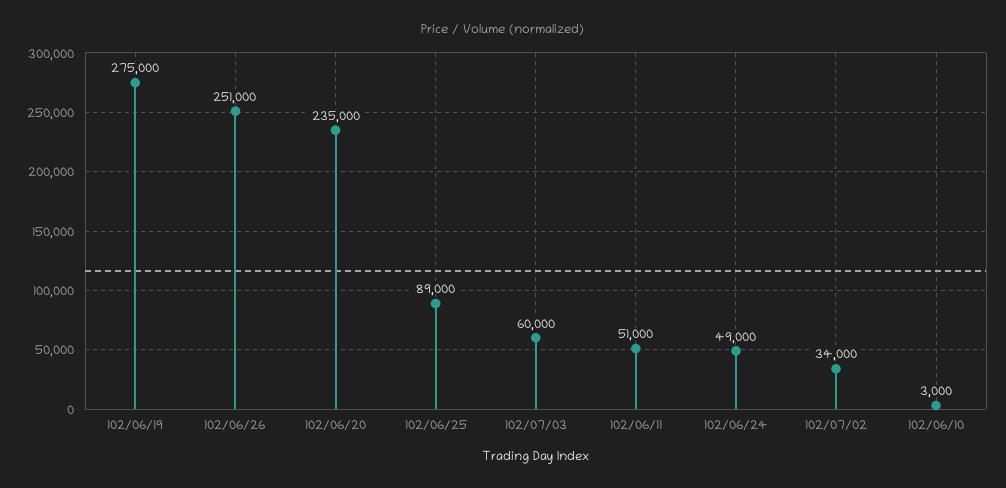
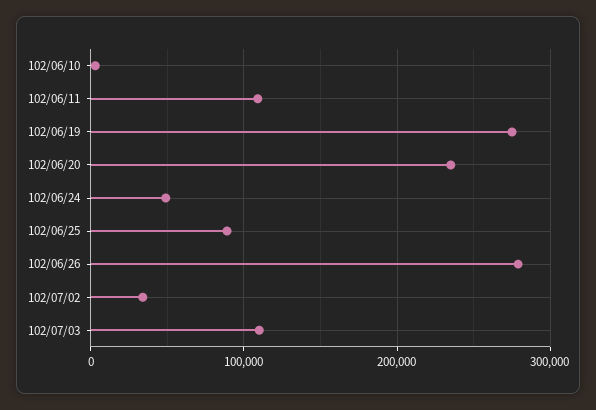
102/06/26: 251000 -> 280000
102/07/03: 60000 -> 110000
102/06/11: 51000 -> 110000

